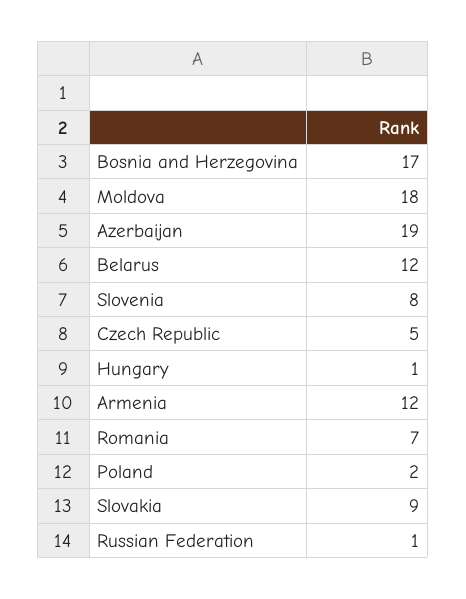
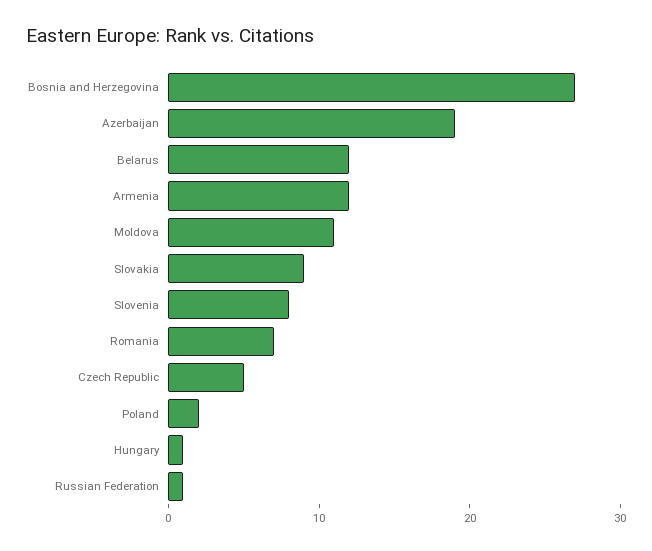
Bosnia and Herzegovina: 17 -> 27
Moldova: 18 -> 11

